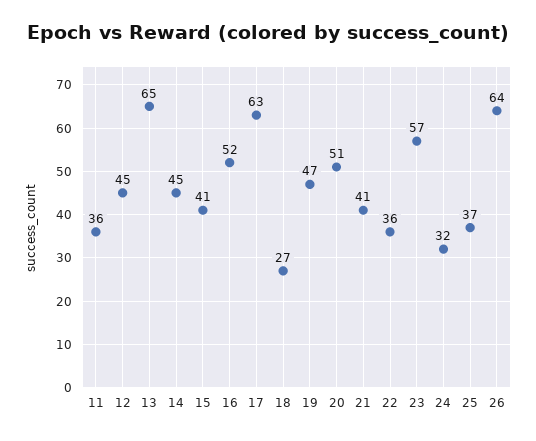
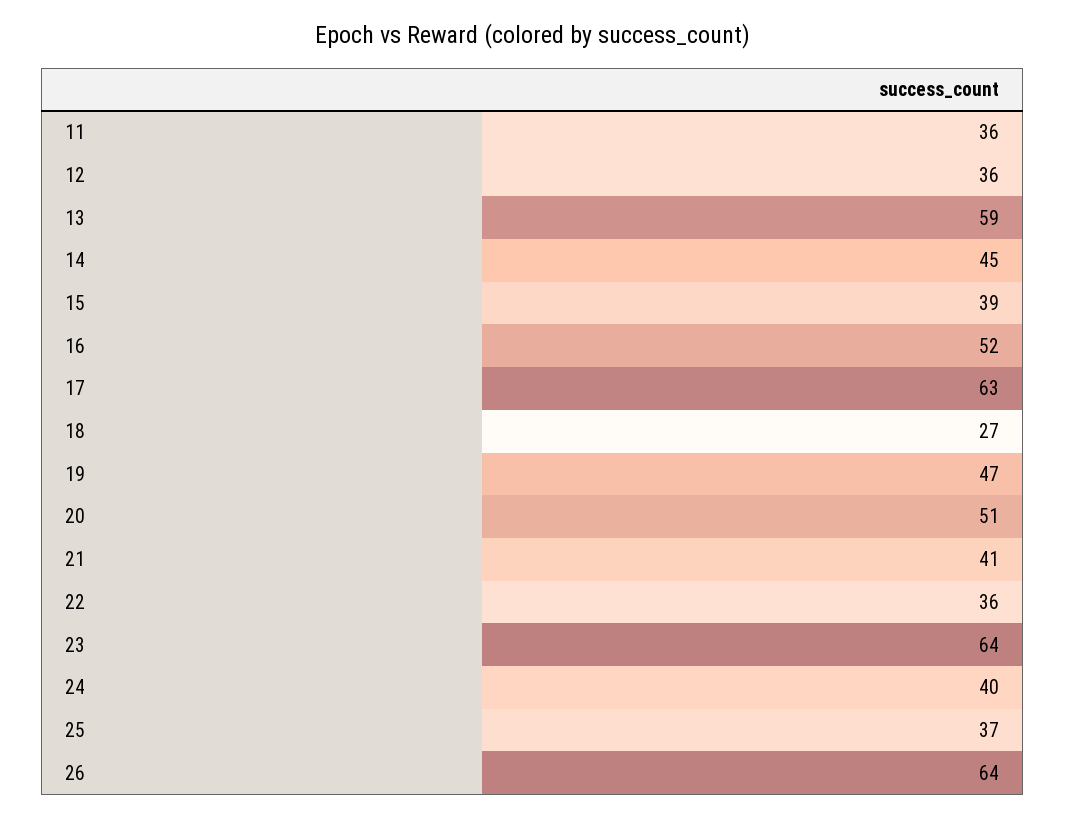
12: 45 -> 36
13: 65 -> 59
15: 41 -> 39
23: 57 -> 64
24: 32 -> 40

